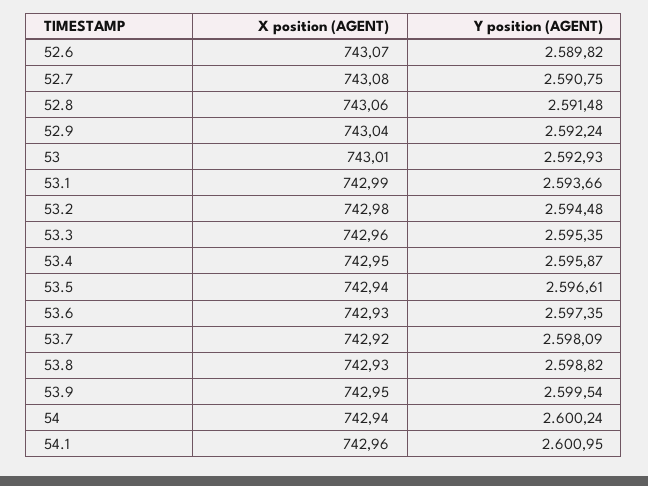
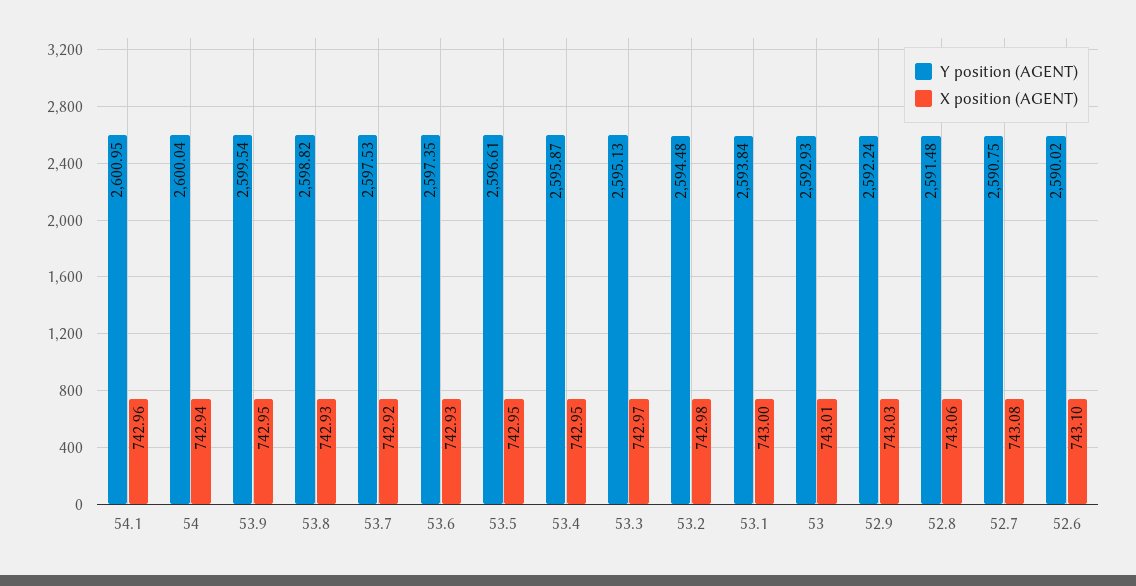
X position (AGENT), 52.6: 743.07 -> 743.1
Y position (AGENT), 52.6: 2589.82 -> 2590.02
X position (AGENT), 52.9: 743.04 -> 743.03
X position (AGENT), 53.1: 742.99 -> 743
Y position (AGENT), 53.1: 2593.66 -> 2593.84
X position (AGENT), 53.3: 742.96 -> 742.97
Y position (AGENT), 53.3: 2595.35 -> 2595.13
X position (AGENT), 53.5: 742.94 -> 742.95
Y position (AGENT), 53.7: 2598.09 -> 2597.53
Y position (AGENT), 54: 2600.24 -> 2600.04

